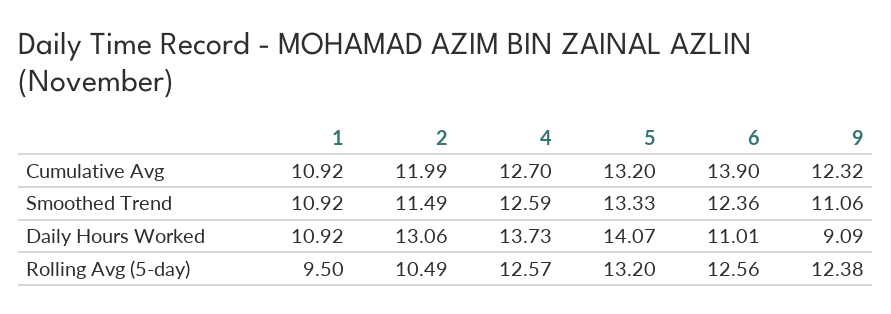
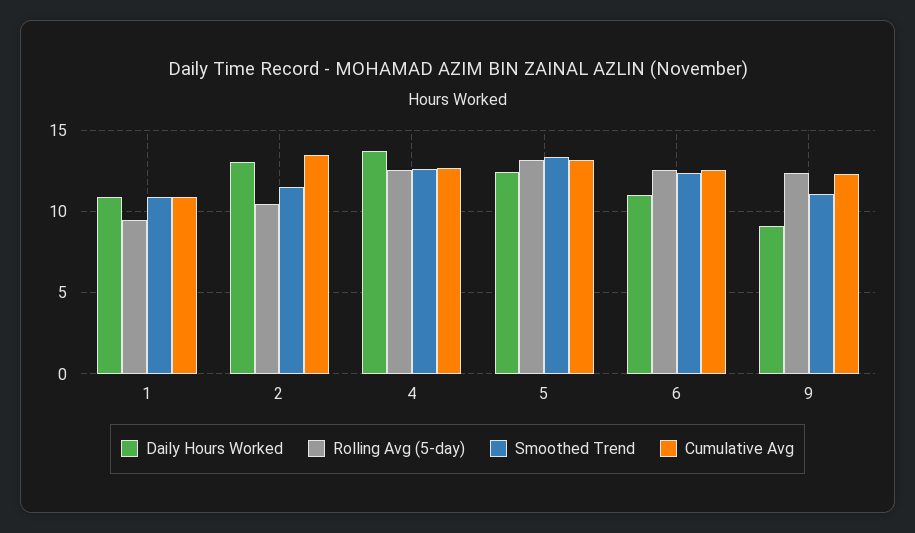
Cumulative Avg, 2: 11.99 -> 13.5
Cumulative Avg, 6: 13.9 -> 12.5
Daily Hours Worked, 5: 14.07 -> 12.5

